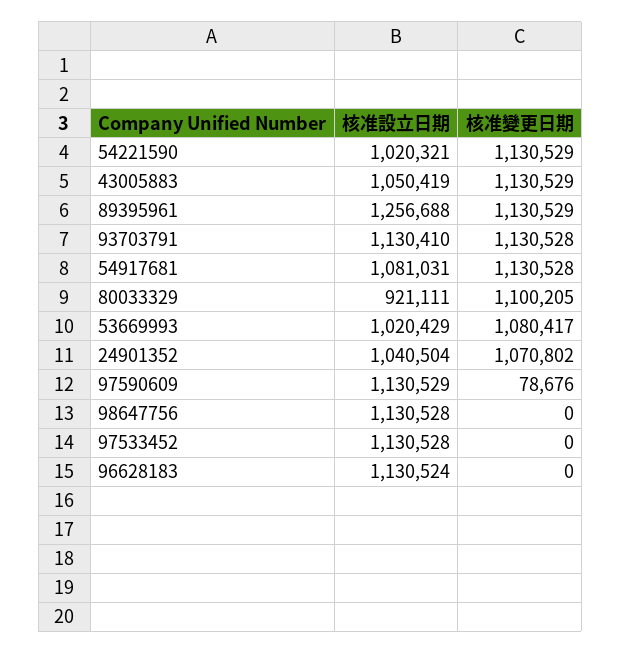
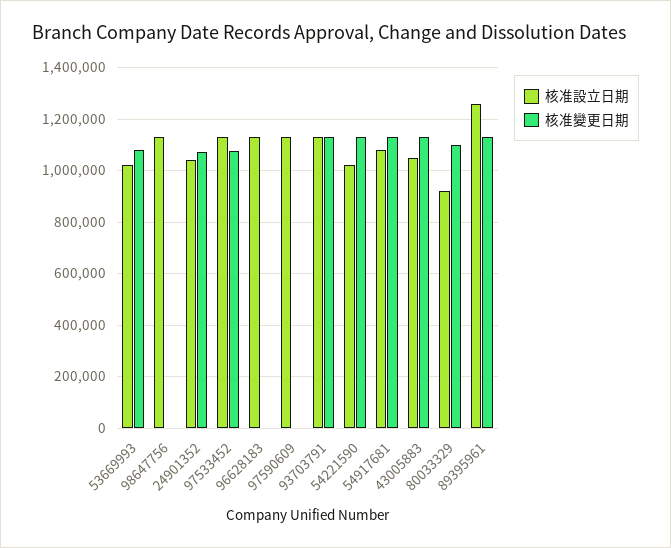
核准變更日期, 97590609: 78676 -> 0
核准變更日期, 97533452: 0 -> 1075000

